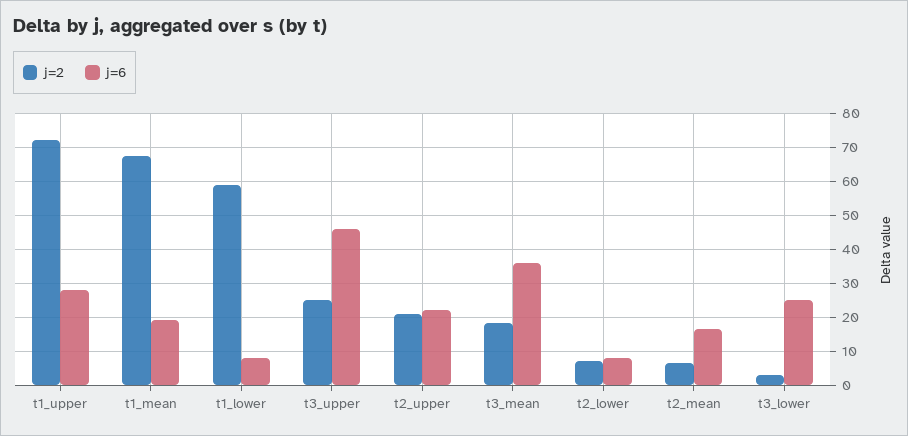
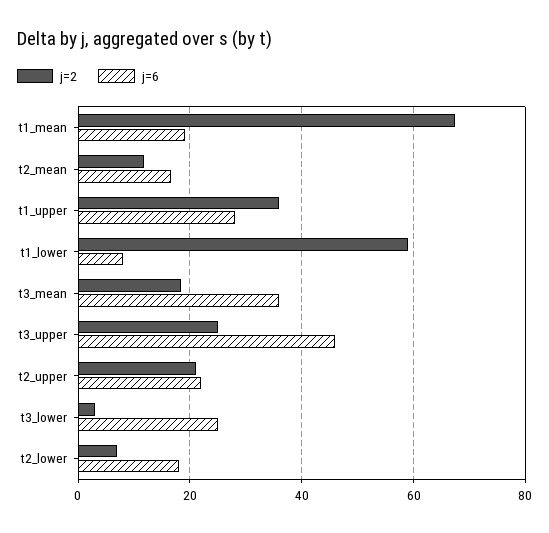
j=2, t1_upper: 72 -> 36
j=6, t2_lower: 8 -> 18
j=2, t2_mean: 6 -> 12

